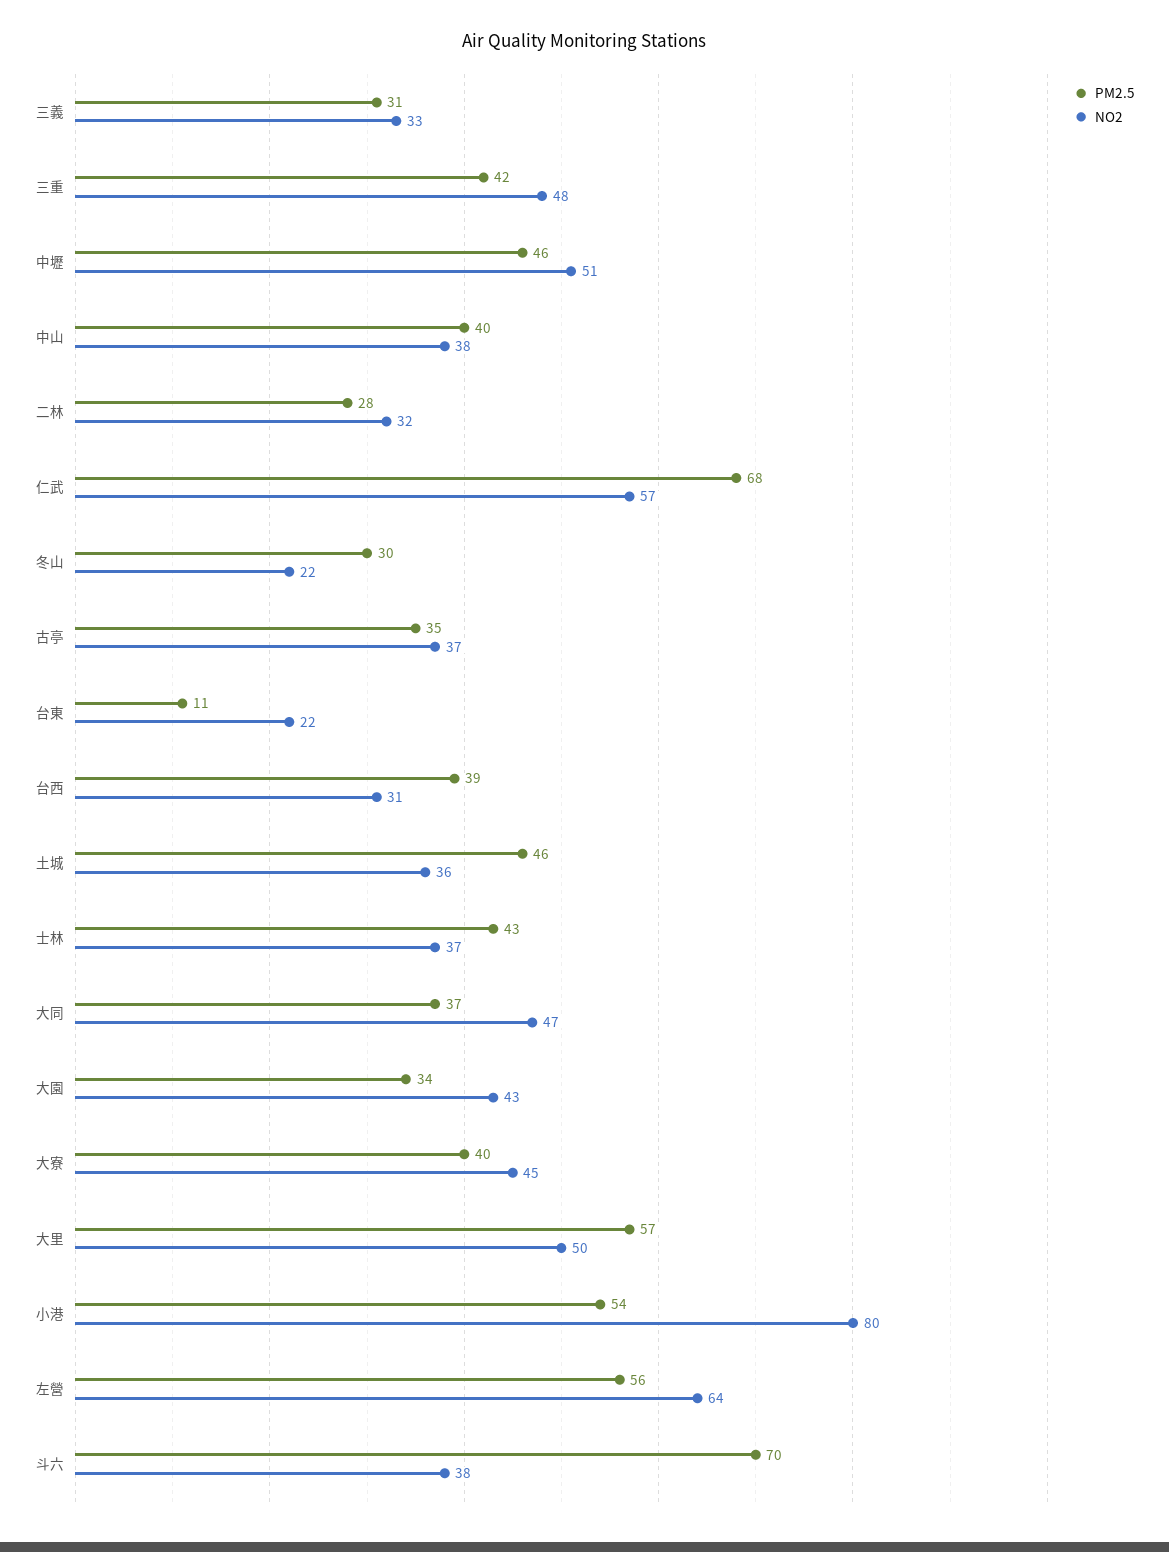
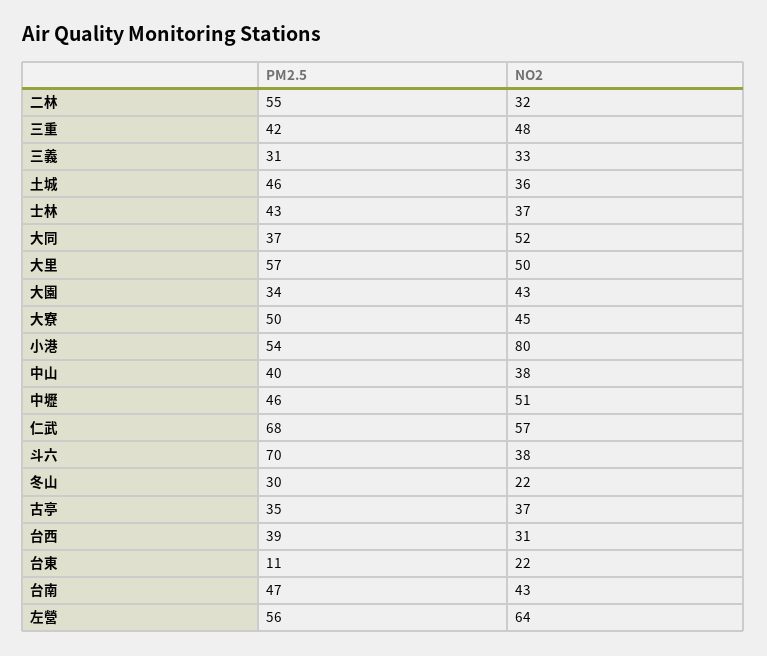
PM2.5, 二林: 28 -> 55
NO2, 大同: 47 -> 52
PM2.5, 大寮: 40 -> 50
PM2.5, 台南: none -> 47
NO2, 台南: none -> 43

